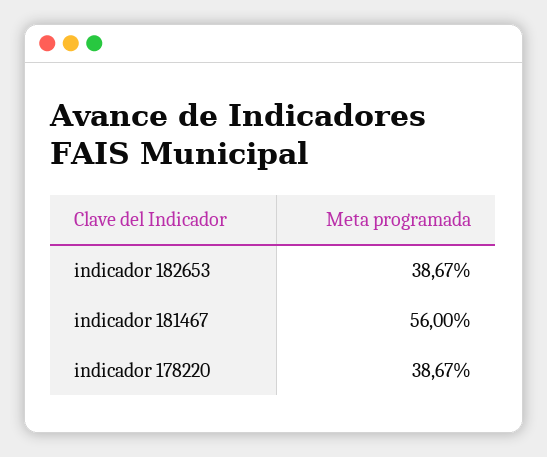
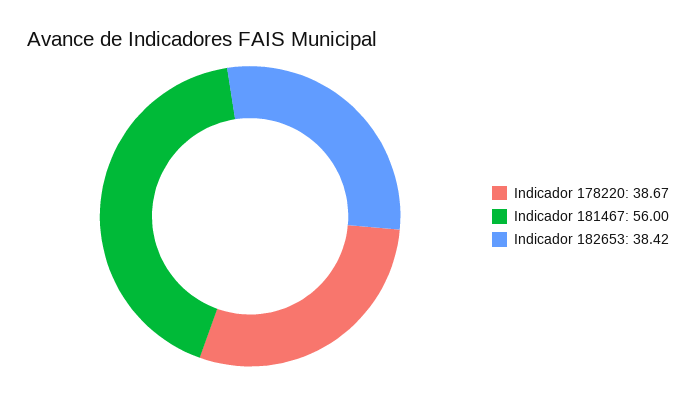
indicador 182653: 38.67 -> 38.42

